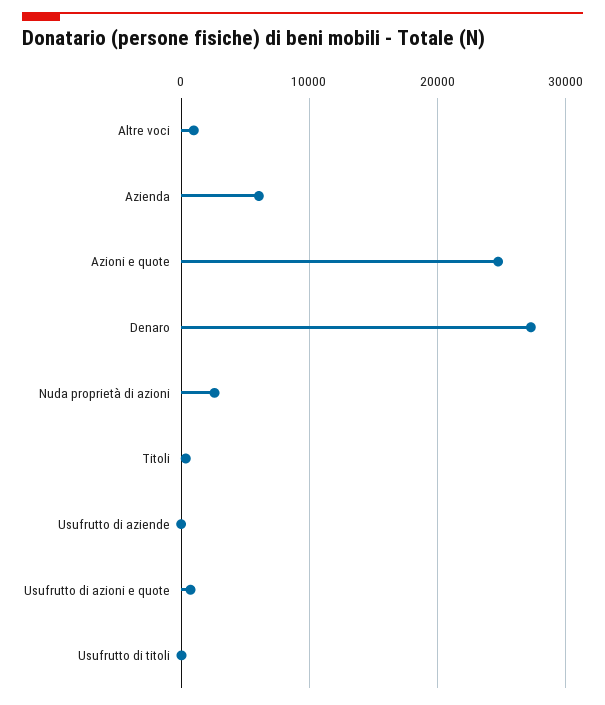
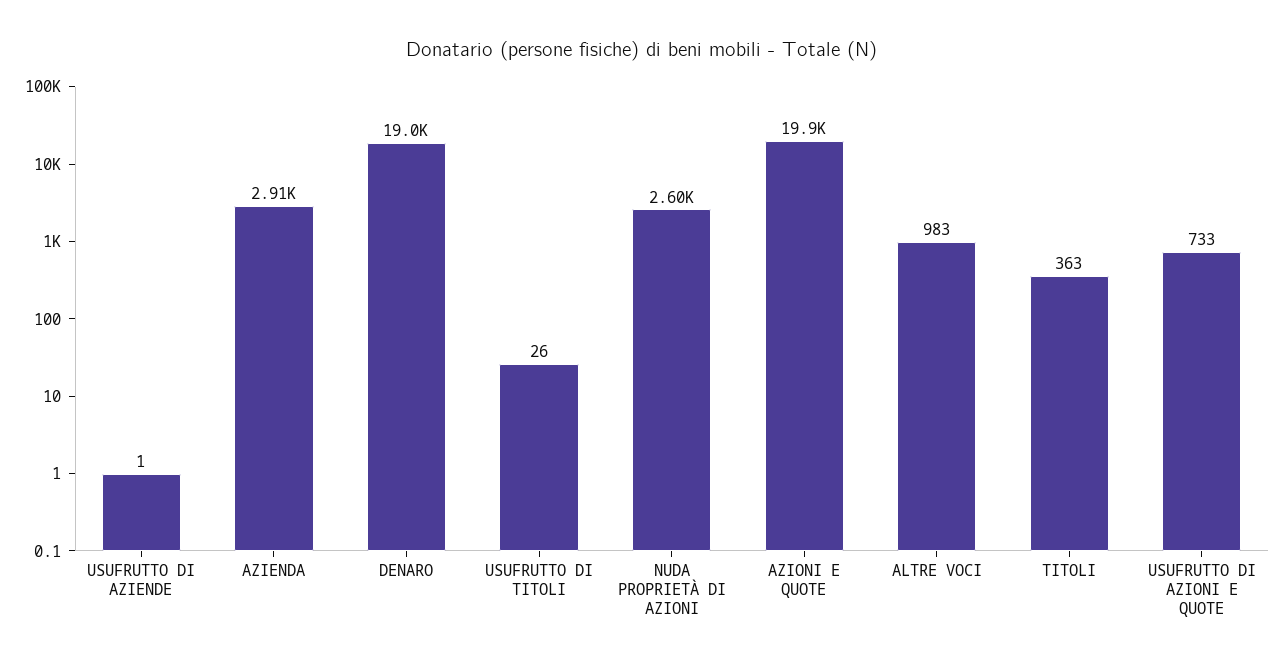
Azienda: 6000 -> 2910
Azioni e quote: 25000 -> 19900
Denaro: 27000 -> 19000

